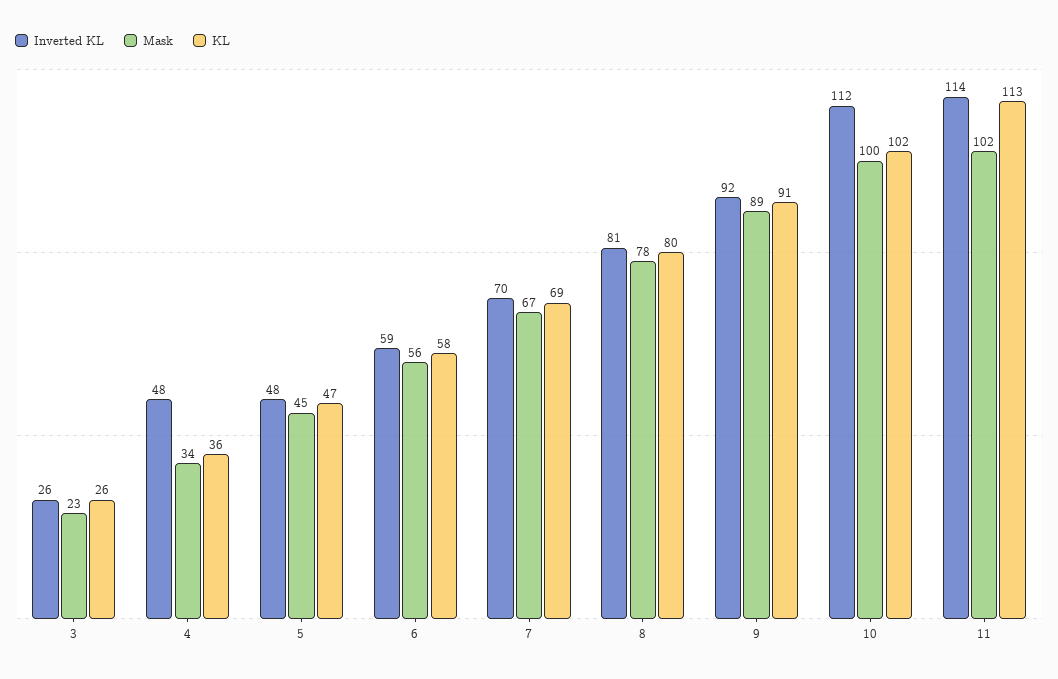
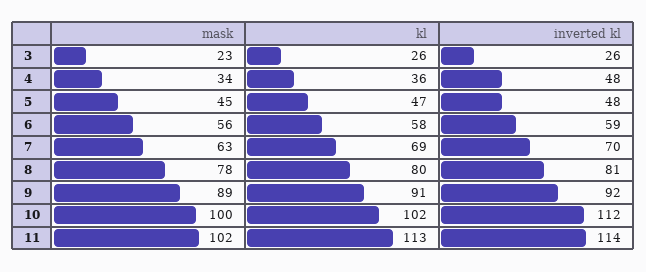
Mask, 7: 67 -> 63

